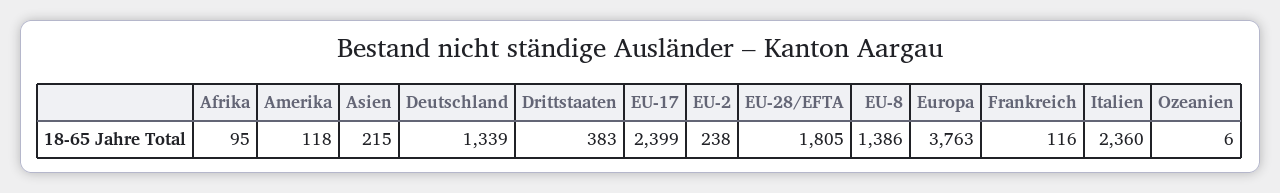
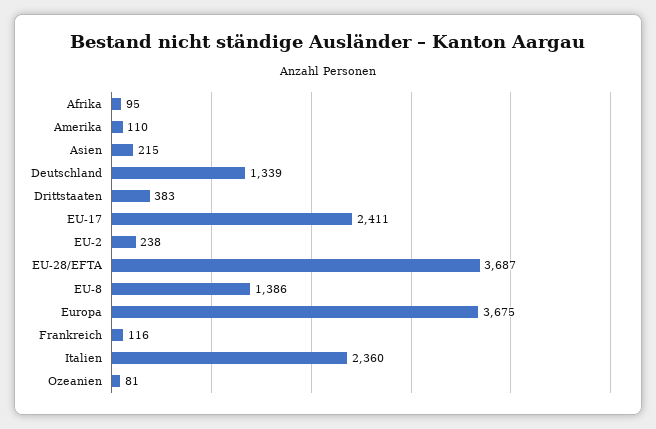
Amerika: 118 -> 110
EU-17: 2399 -> 2411
EU-28/EFTA: 1805 -> 3687
Europa: 3763 -> 3675
Ozeanien: 6 -> 81

